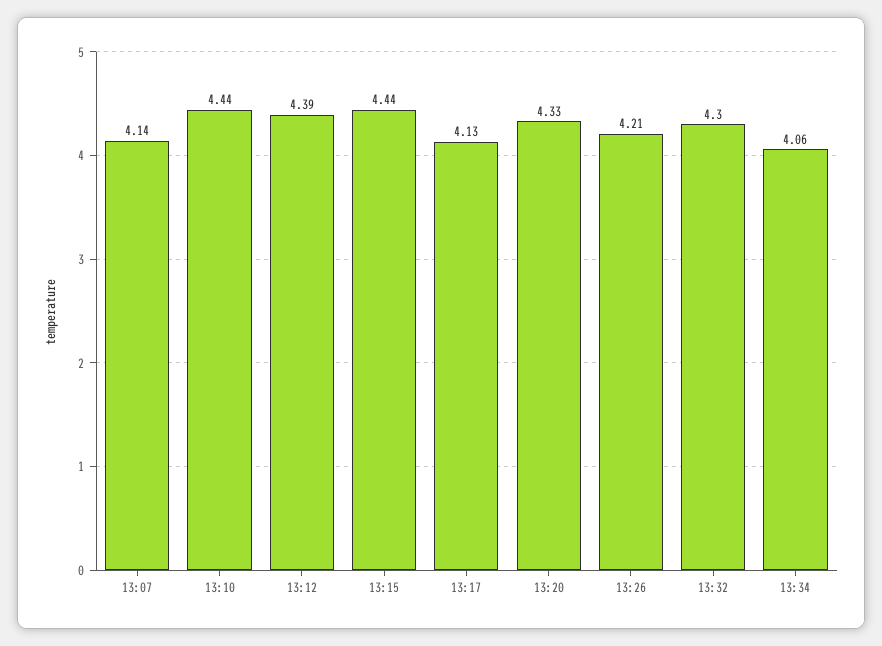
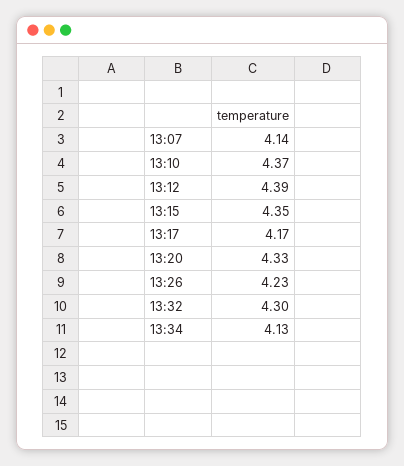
13:10: 4.44 -> 4.37
13:15: 4.44 -> 4.35
13:17: 4.13 -> 4.17
13:26: 4.21 -> 4.23
13:34: 4.06 -> 4.13

